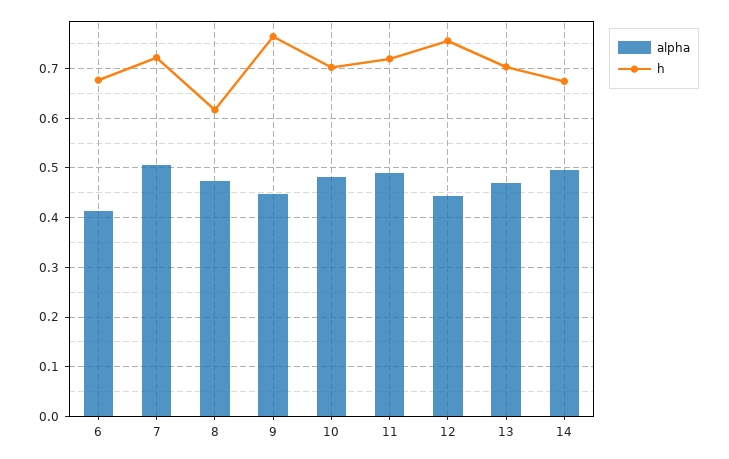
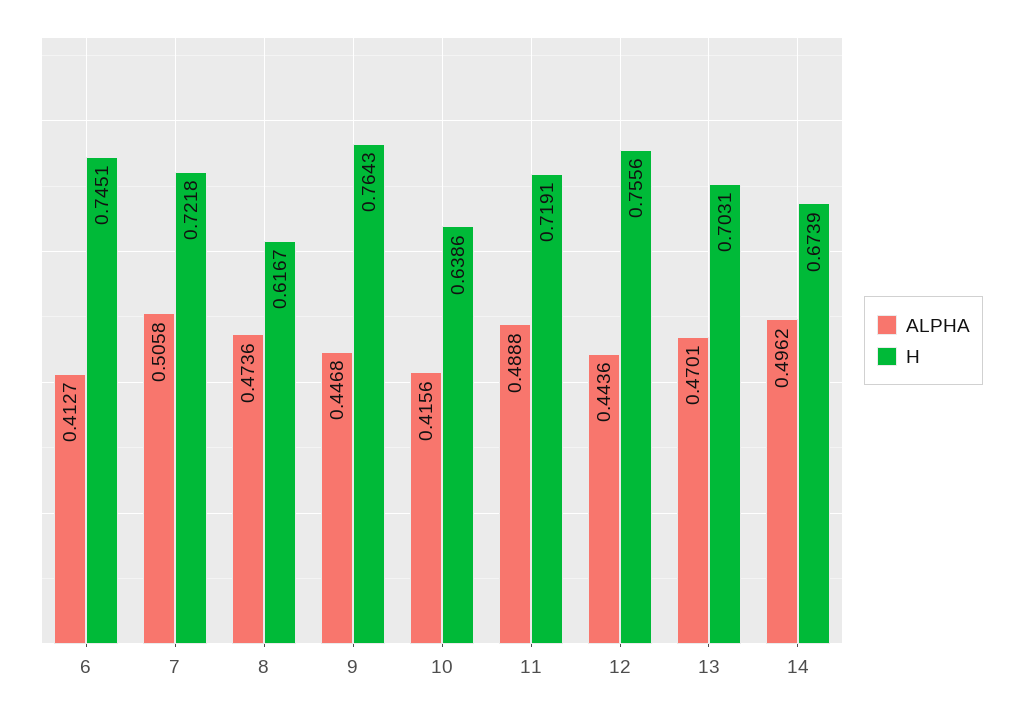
h, 6: 0.68 -> 0.7451
alpha, 10: 0.48 -> 0.4156
h, 10: 0.7 -> 0.6386

